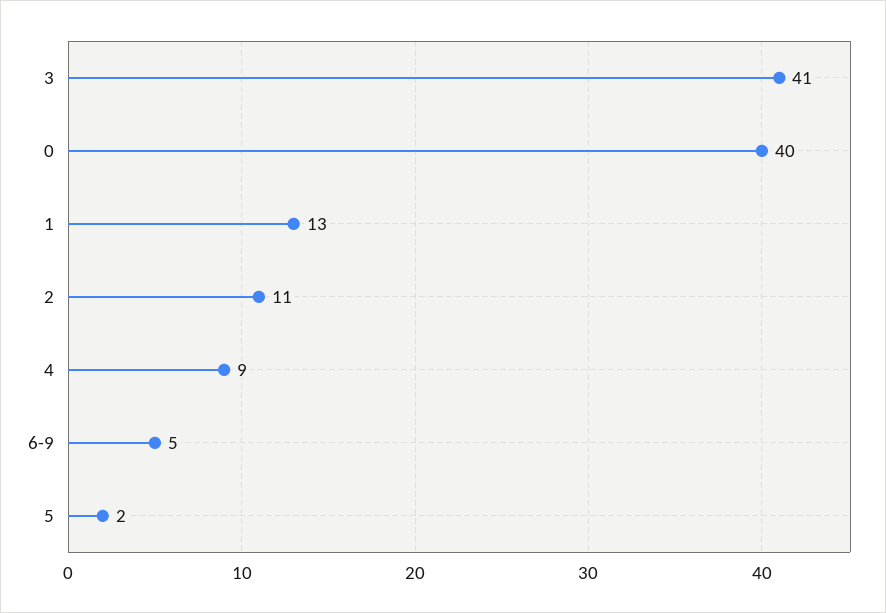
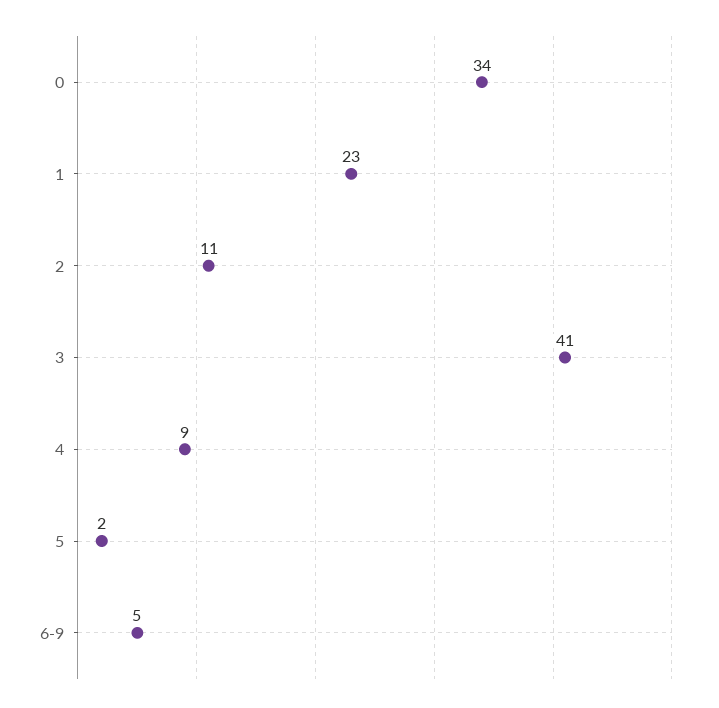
0: 40 -> 34
1: 13 -> 23

